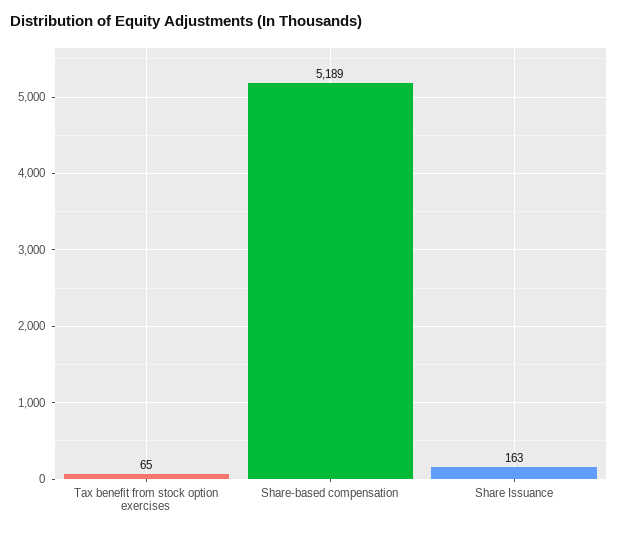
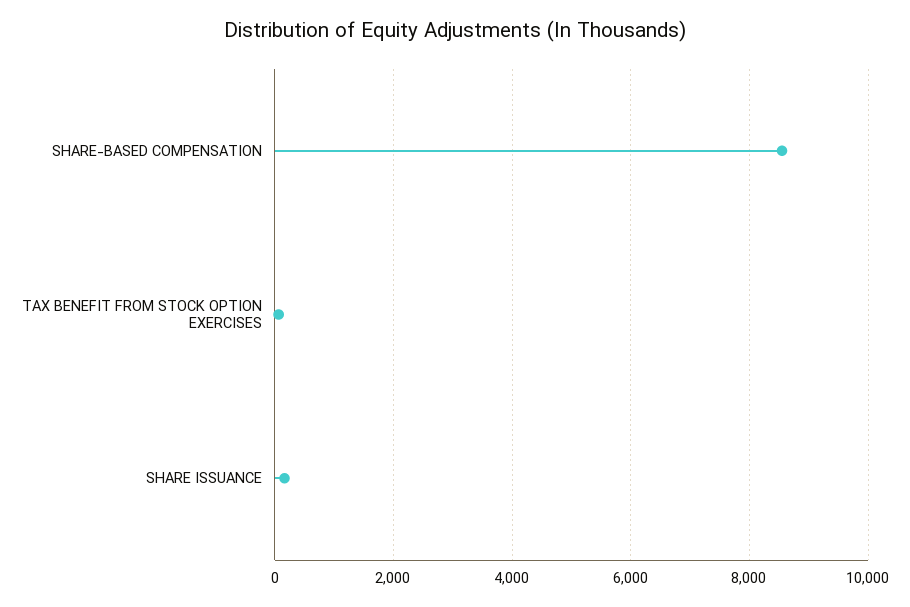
Share-based compensation: 5189 -> 8600

